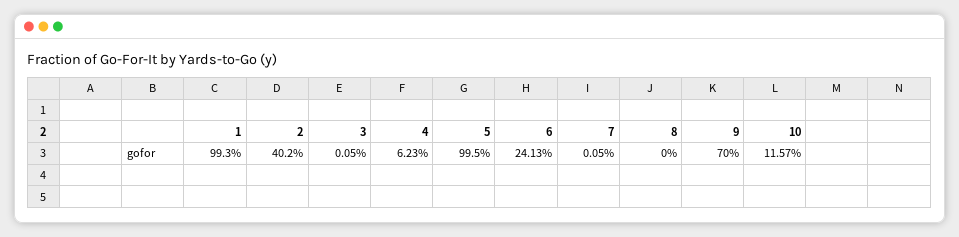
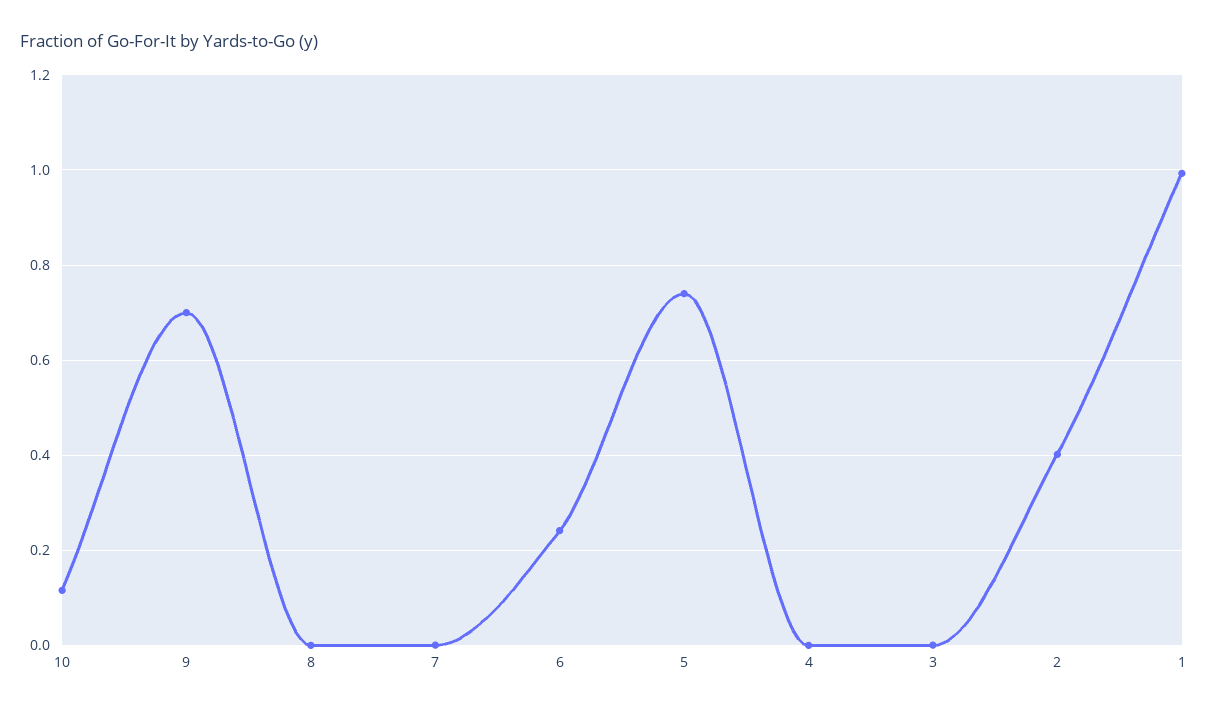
4: 0.0623 -> 0
5: 0.995 -> 0.74

